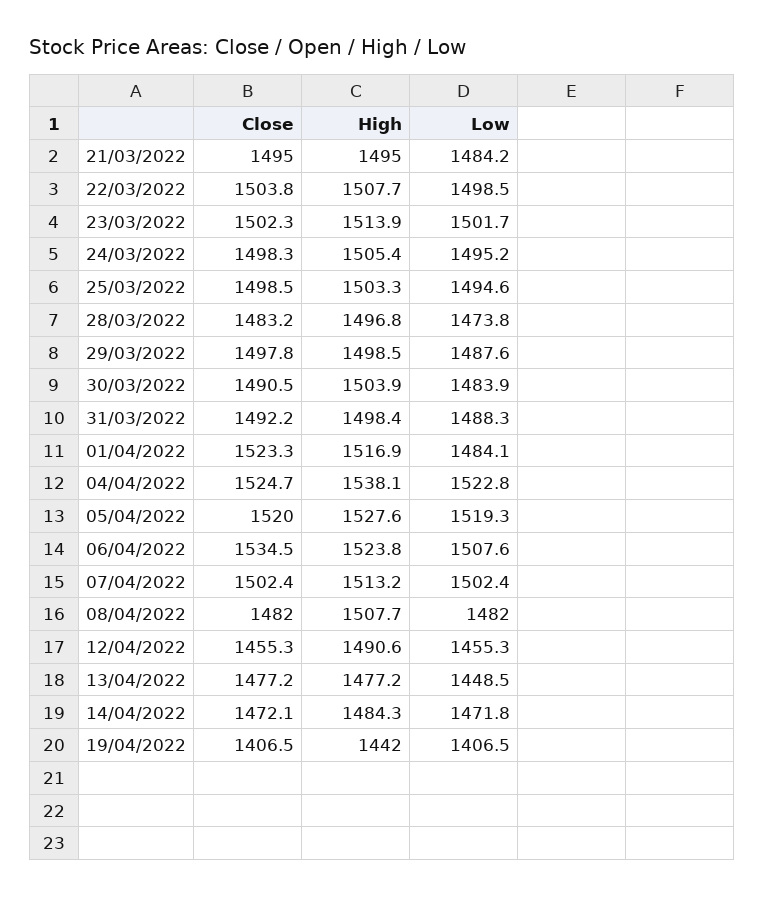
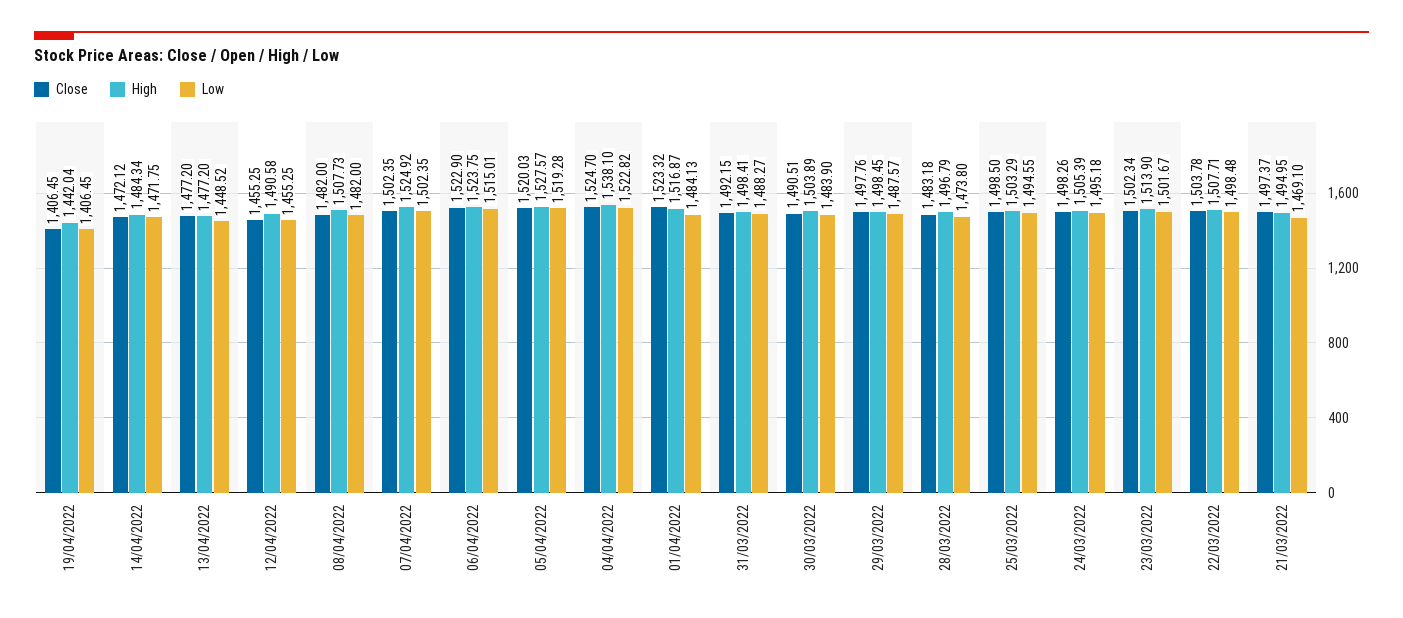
Close, 21/03/2022: 1495 -> 1497.37
Low, 21/03/2022: 1484.2 -> 1469.1
Close, 06/04/2022: 1534.5 -> 1522.9
Low, 06/04/2022: 1507.6 -> 1515.01
High, 07/04/2022: 1513.2 -> 1524.92

